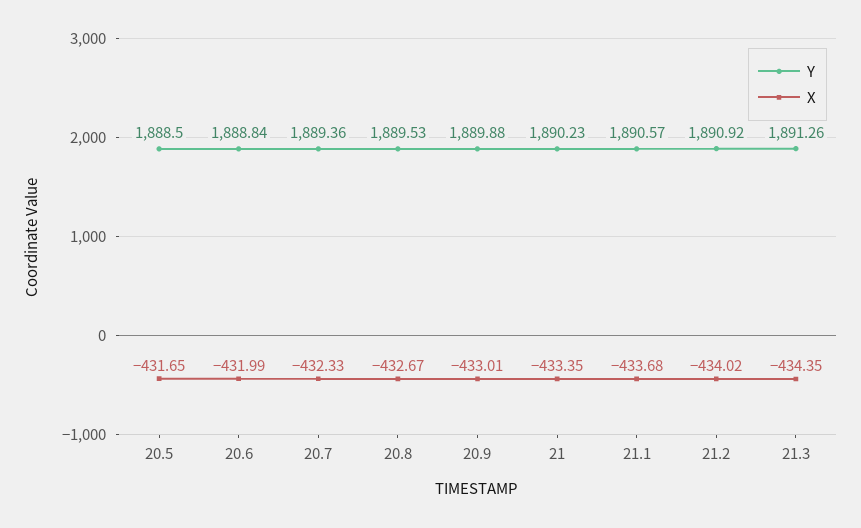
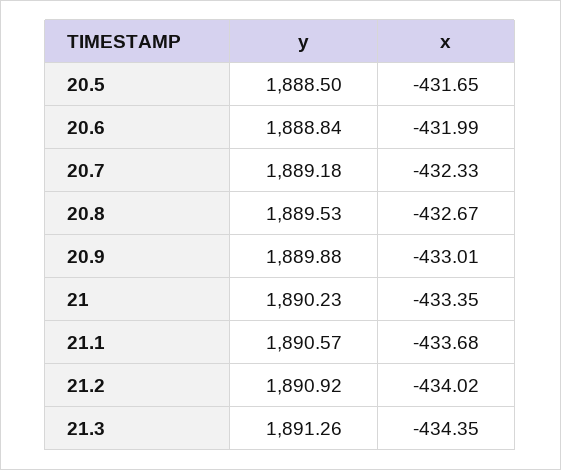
Y, 20.7: 1889.36 -> 1889.18

